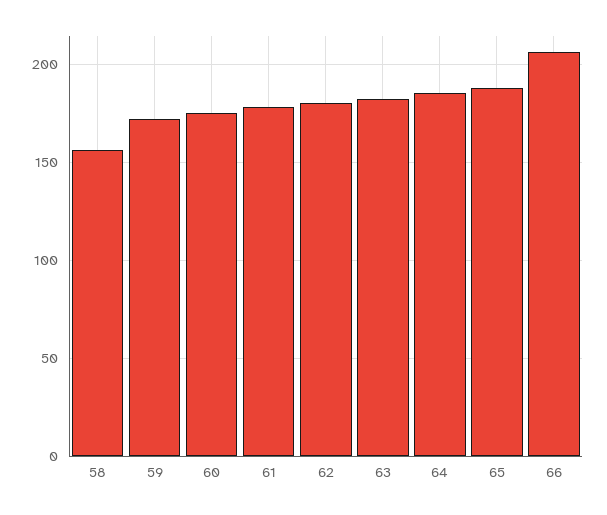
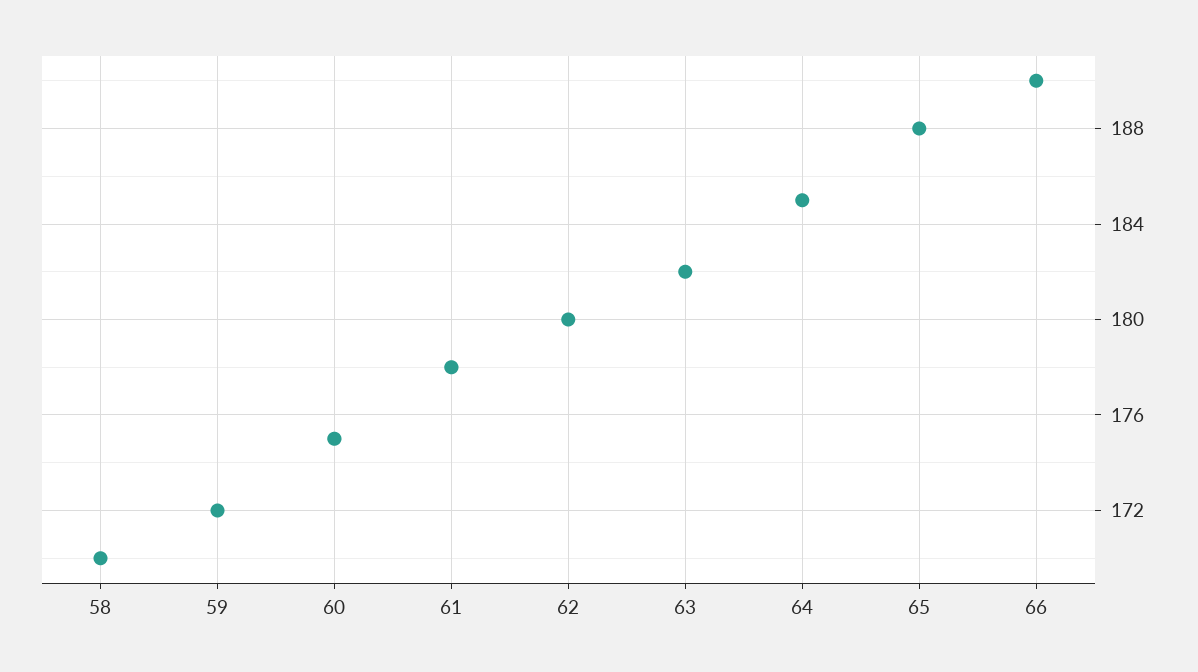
58: 155 -> 170
66: 205 -> 190

